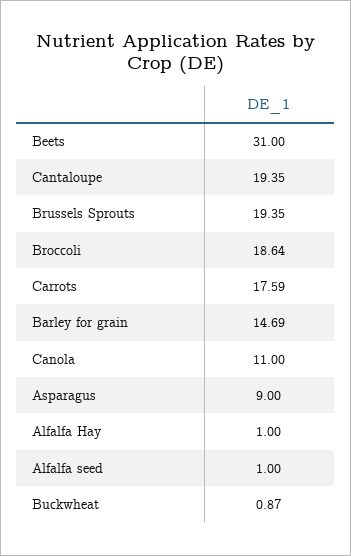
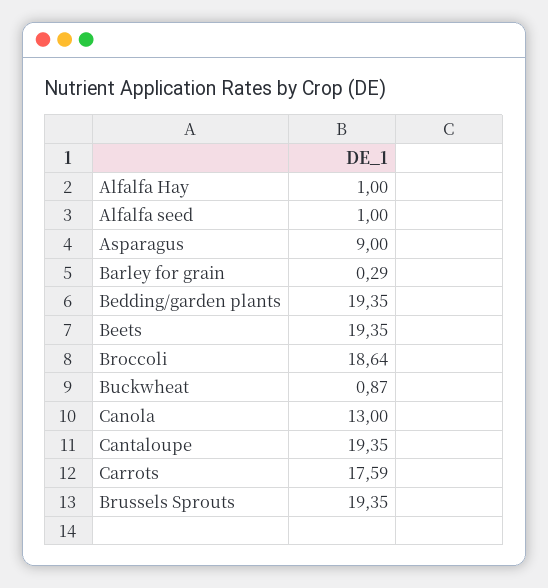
Beets: 31 -> 19.35
Barley for grain: 14.69 -> 0.29
Canola: 11 -> 13
Bedding/garden plants: none -> 19.35

